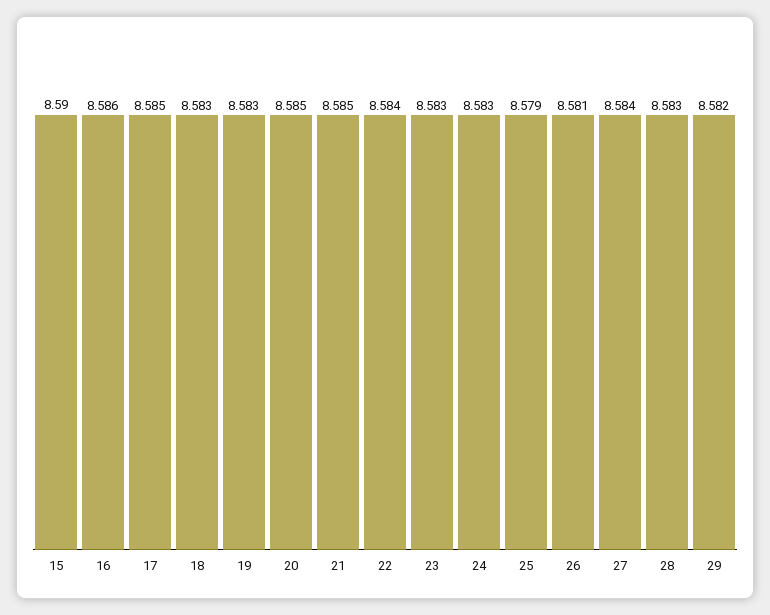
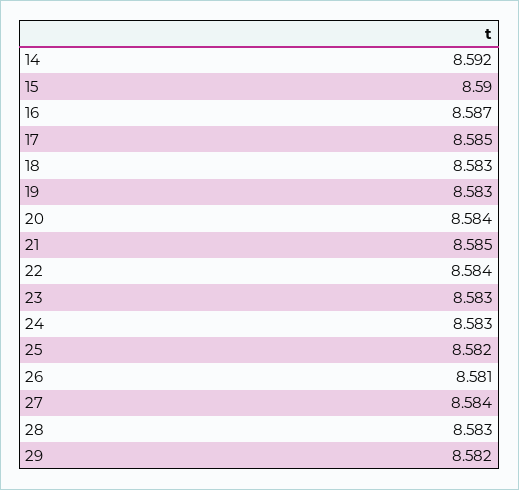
16: 8.586 -> 8.587
20: 8.585 -> 8.584
25: 8.579 -> 8.582
14: none -> 8.592

